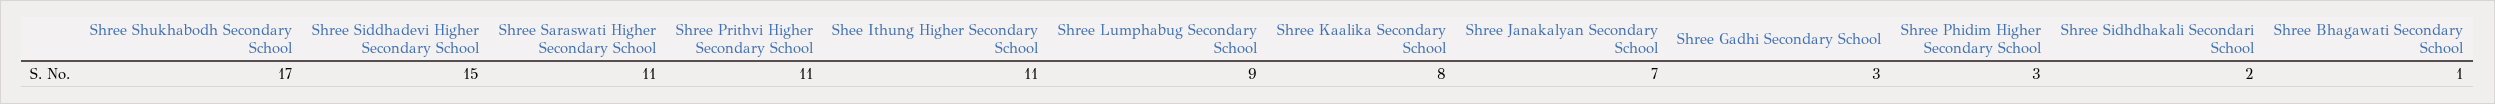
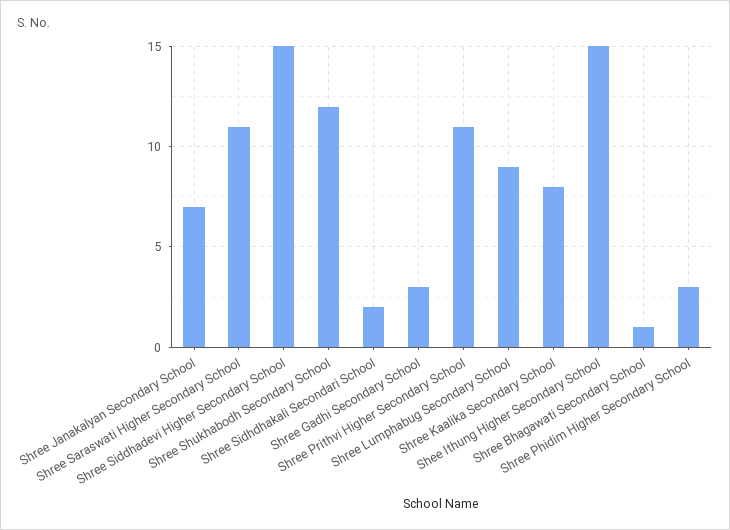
Shree Shukhabodh Secondary School: 17 -> 12
Shee Ithung Higher Secondary School: 11 -> 15

